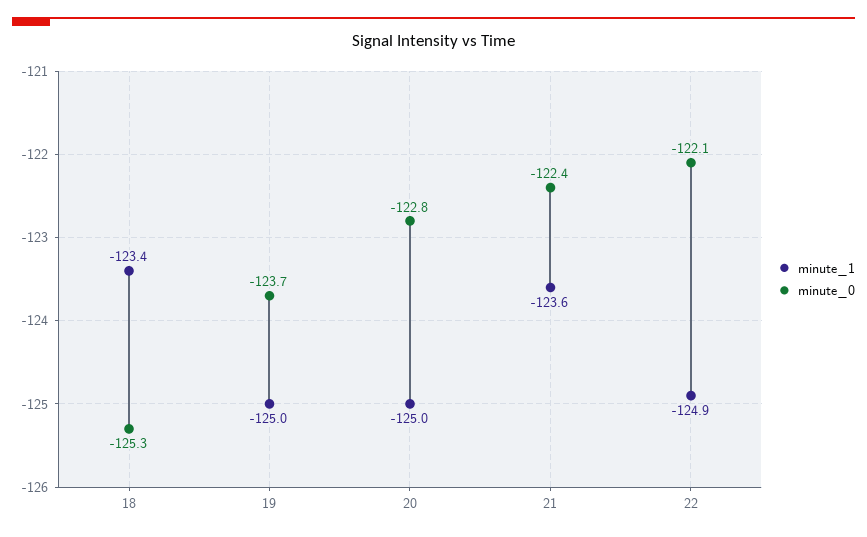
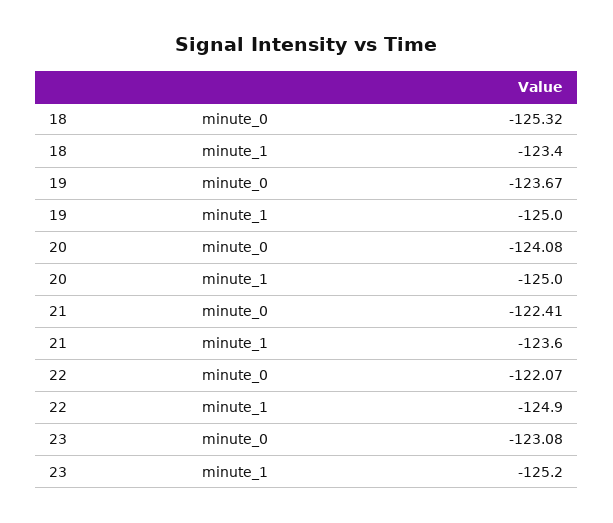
minute_0, 20: -122.8 -> -124.08
minute_0, 23: none -> -123.08
minute_1, 23: none -> -125.2

